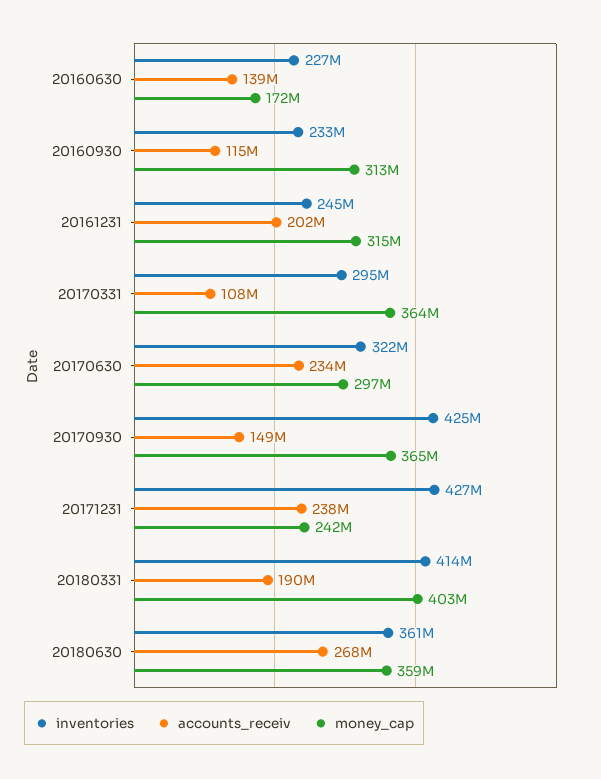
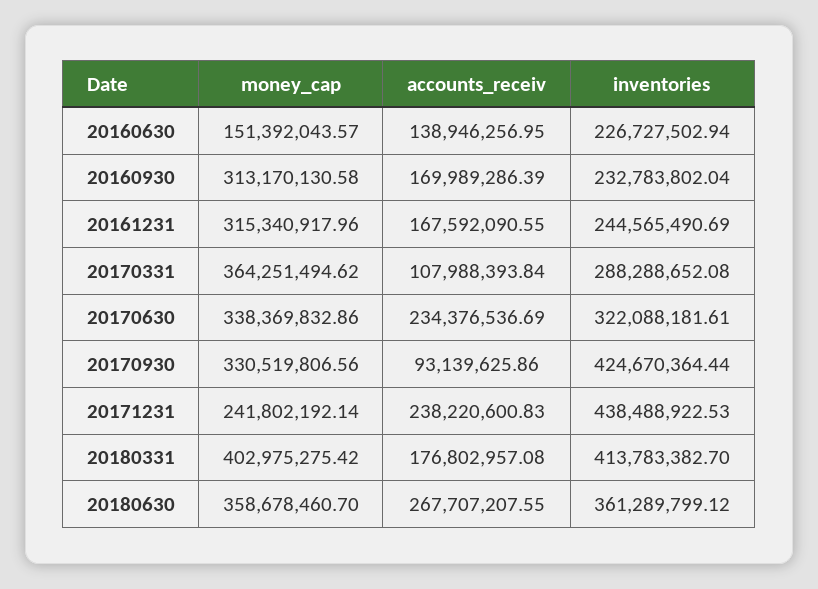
money_cap, 20160630: 172000000 -> 151392043.57
accounts_receiv, 20160930: 115000000 -> 169989286.39
accounts_receiv, 20161231: 202000000 -> 167592090.55
inventories, 20170331: 295000000 -> 288288652.08
money_cap, 20170630: 297000000 -> 338369832.86
accounts_receiv, 20170930: 149000000 -> 93139625.86
money_cap, 20170930: 365000000 -> 330519806.56
inventories, 20171231: 427000000 -> 438488922.53
accounts_receiv, 20180331: 190000000 -> 176802957.08

